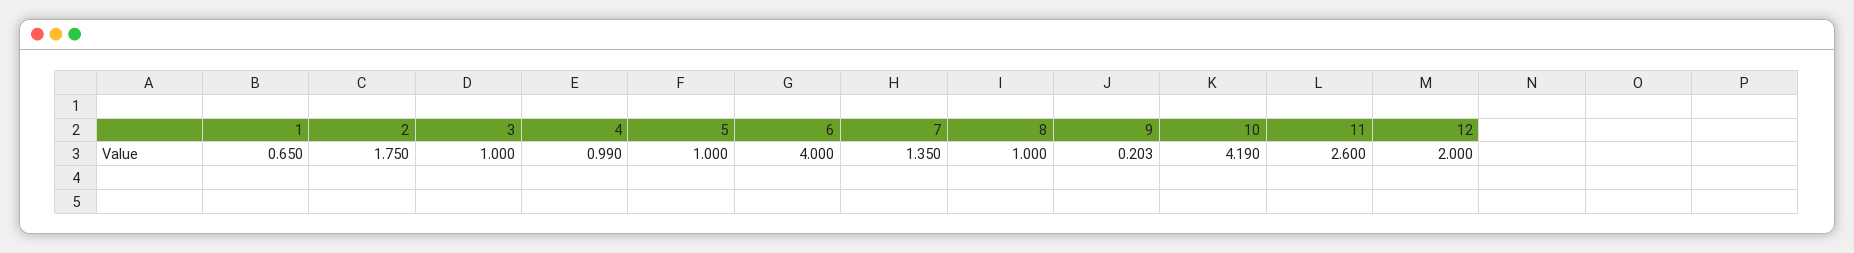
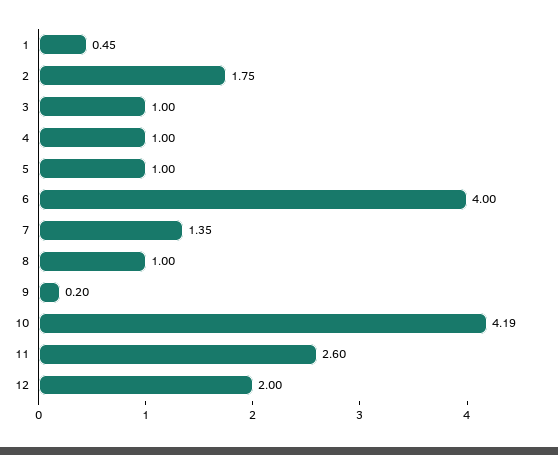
1: 0.65 -> 0.45
4: 0.99 -> 1
9: 0.203 -> 0.2

